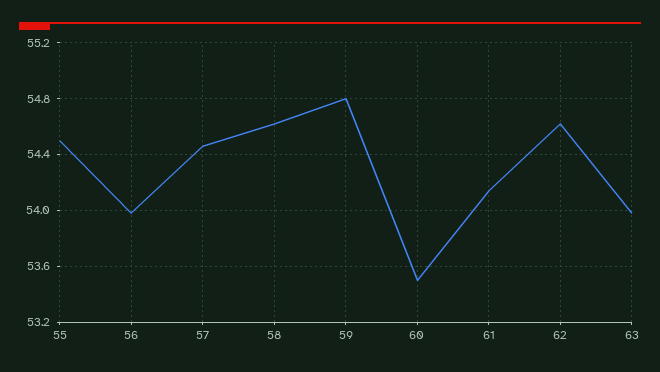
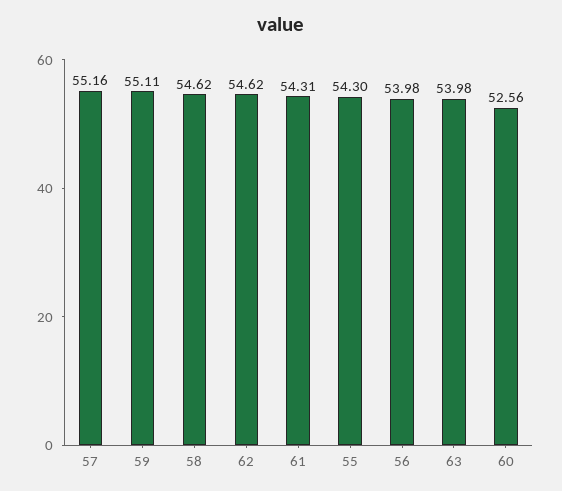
55: 54.5 -> 54.3
57: 54.45 -> 55.16
59: 54.8 -> 55.11
60: 53.5 -> 52.56
61: 54.15 -> 54.31

